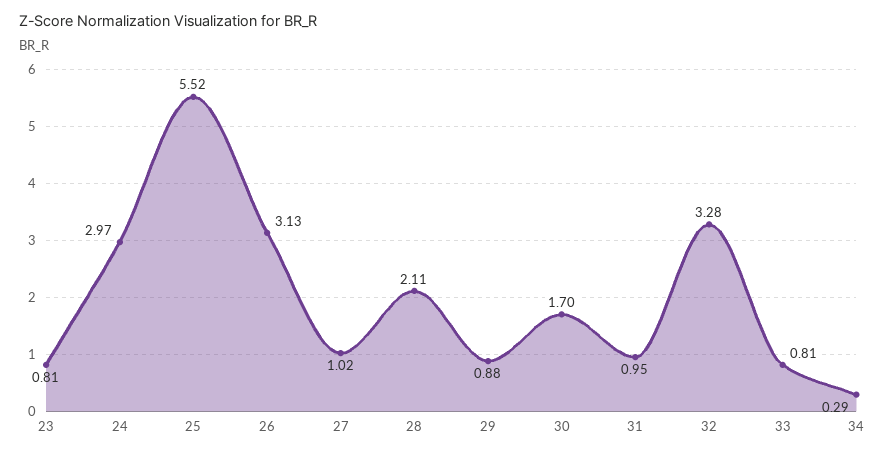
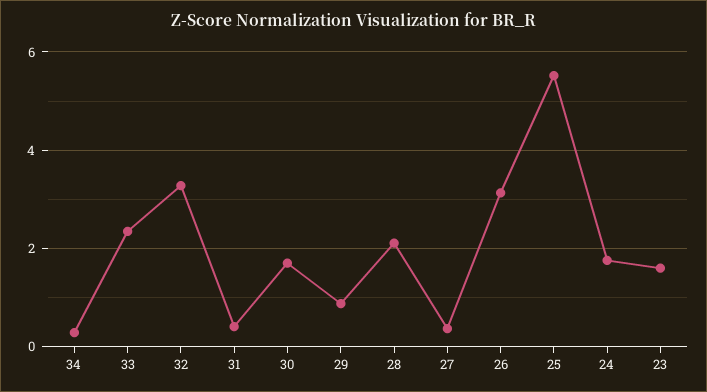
23: 0.81 -> 1.6
24: 2.97 -> 1.8
27: 1.02 -> 0.4
31: 0.95 -> 0.4
33: 0.81 -> 2.4

